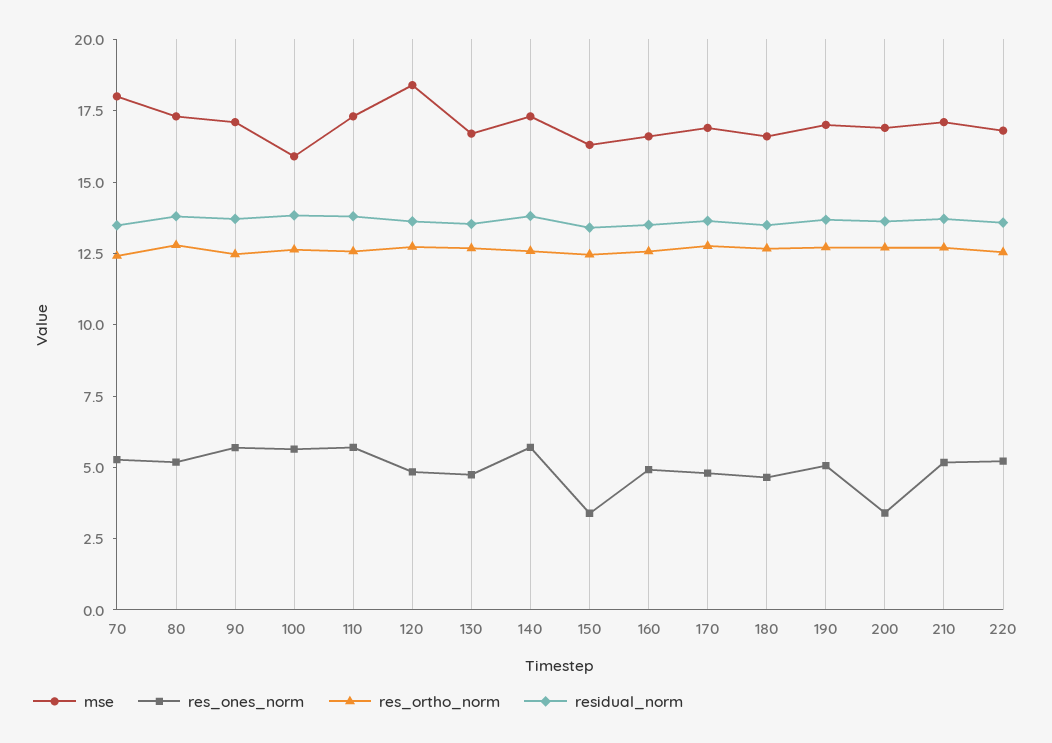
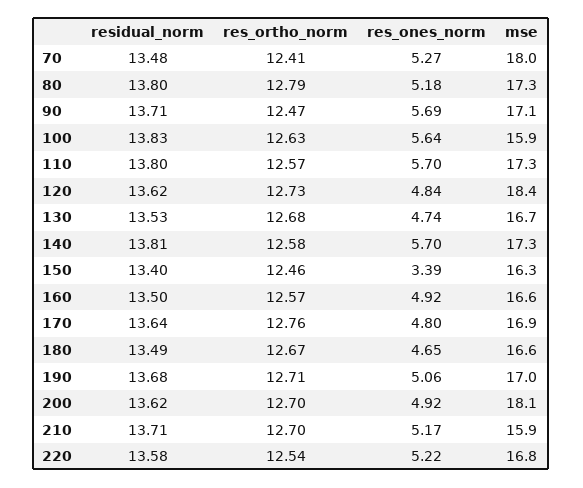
mse, 200: 17 -> 18.1
res_ones_norm, 200: 3.5 -> 4.92
mse, 210: 17 -> 15.9

